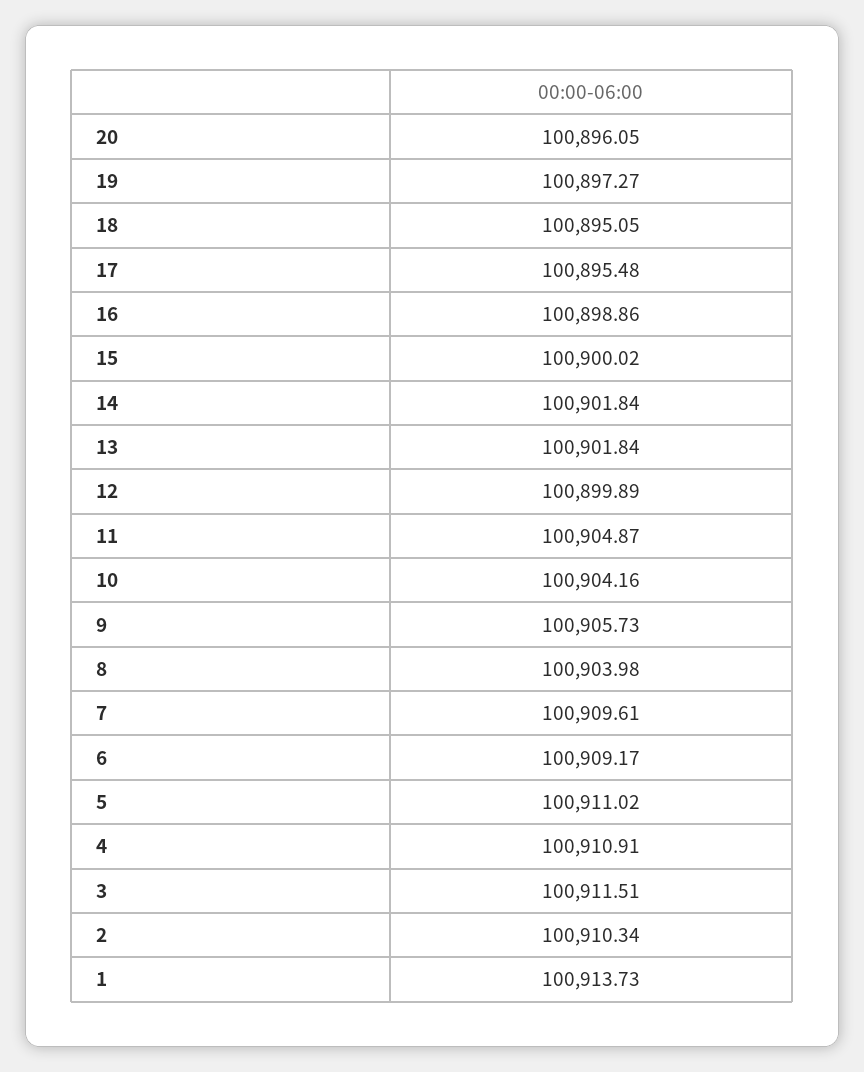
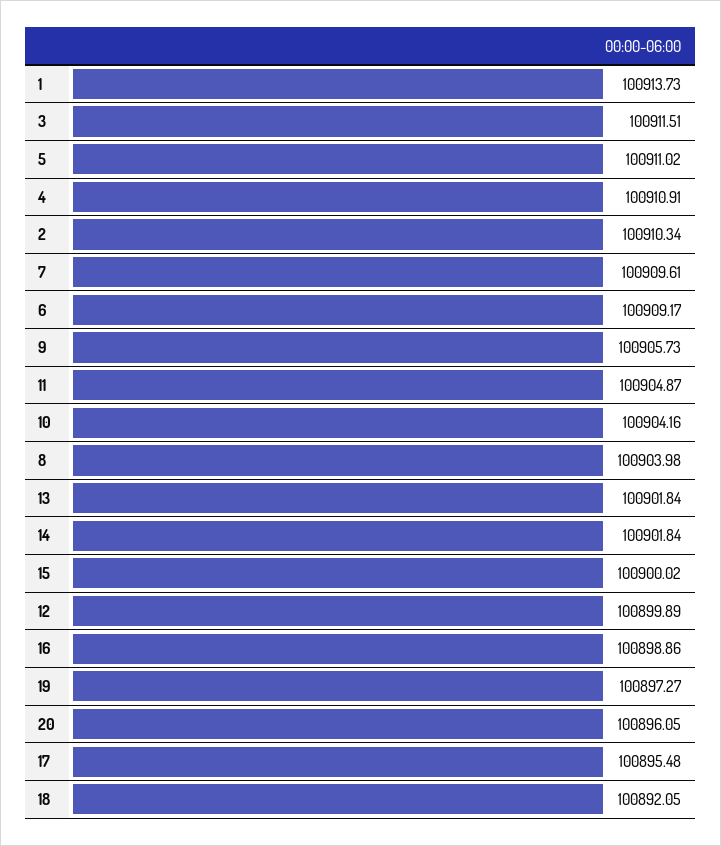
18: 100895.05 -> 100892.05

